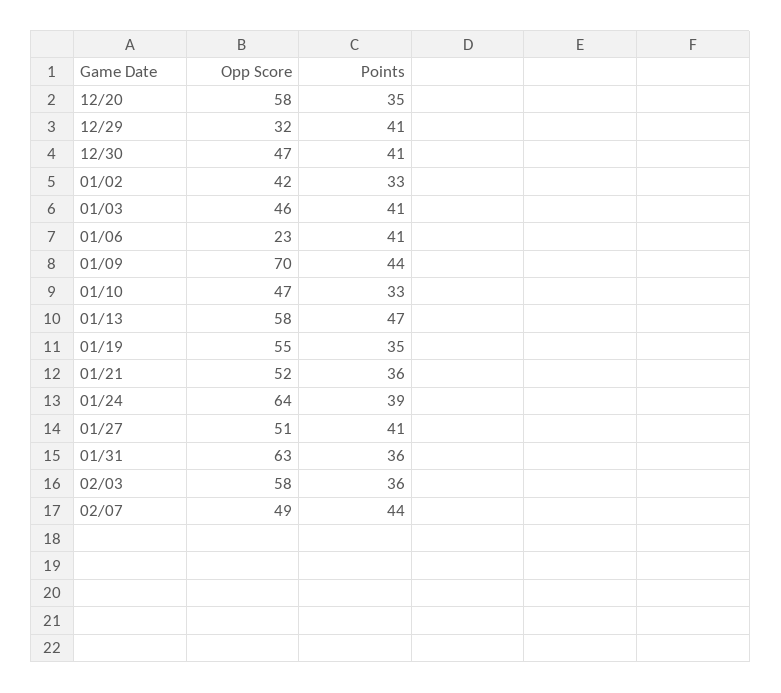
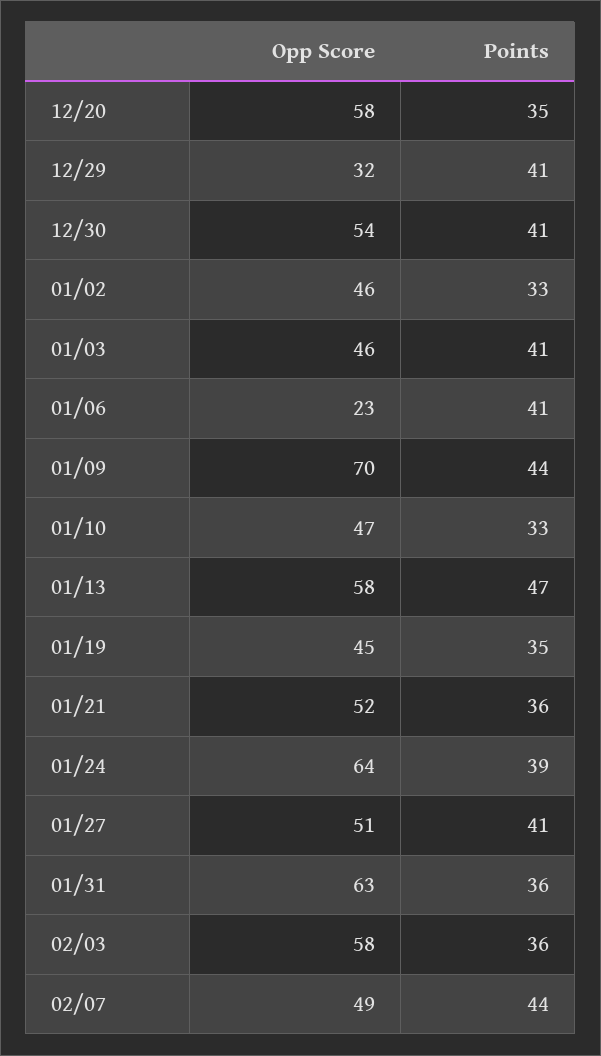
Opp Score, 12/30: 47 -> 54
Opp Score, 01/02: 42 -> 46
Opp Score, 01/19: 55 -> 45

